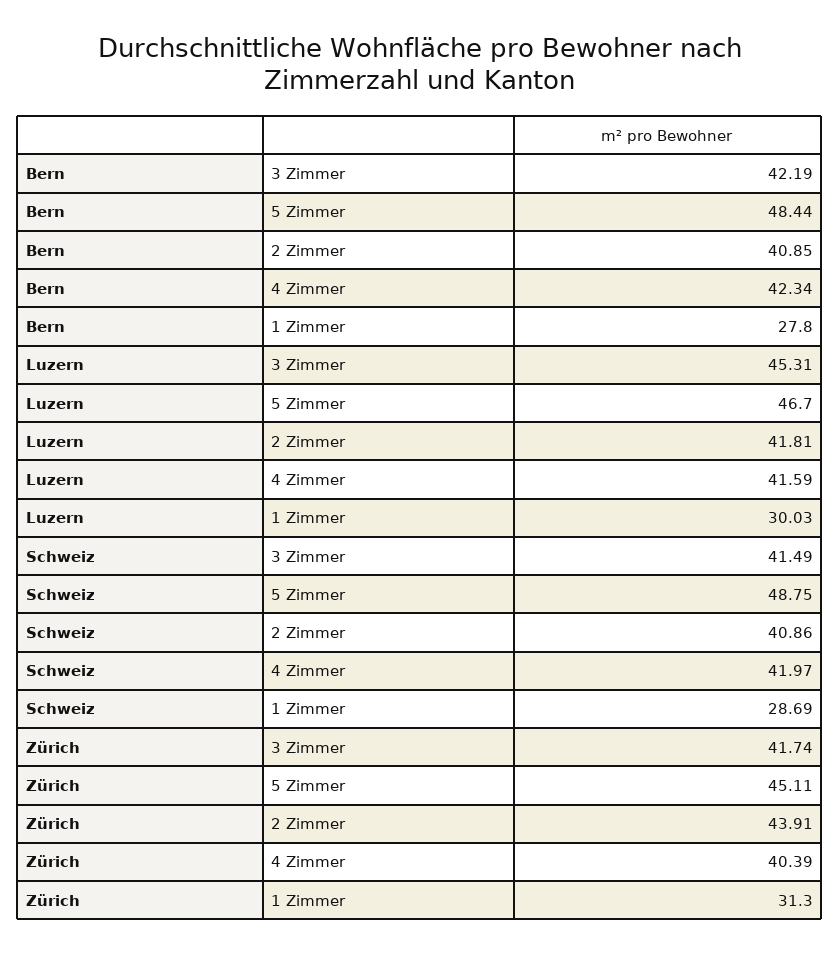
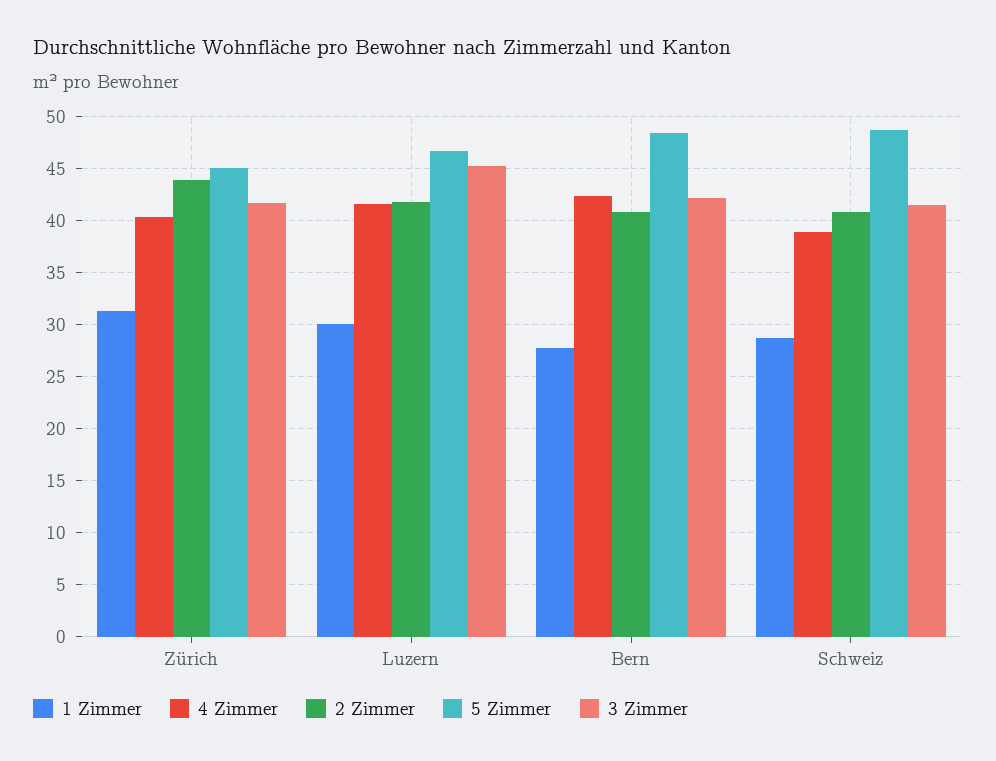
4 Zimmer, Schweiz: 41.97 -> 39

